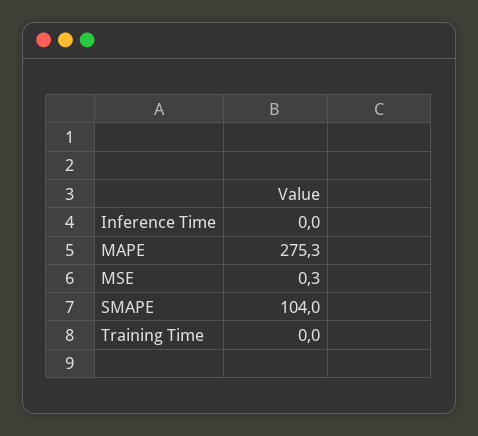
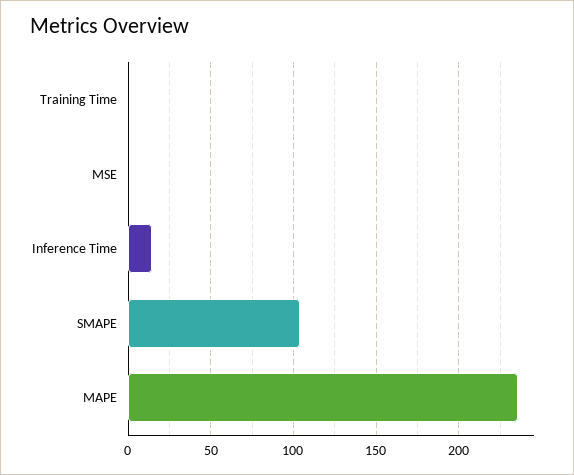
Inference Time: 0 -> 15
MAPE: 275.3 -> 235

